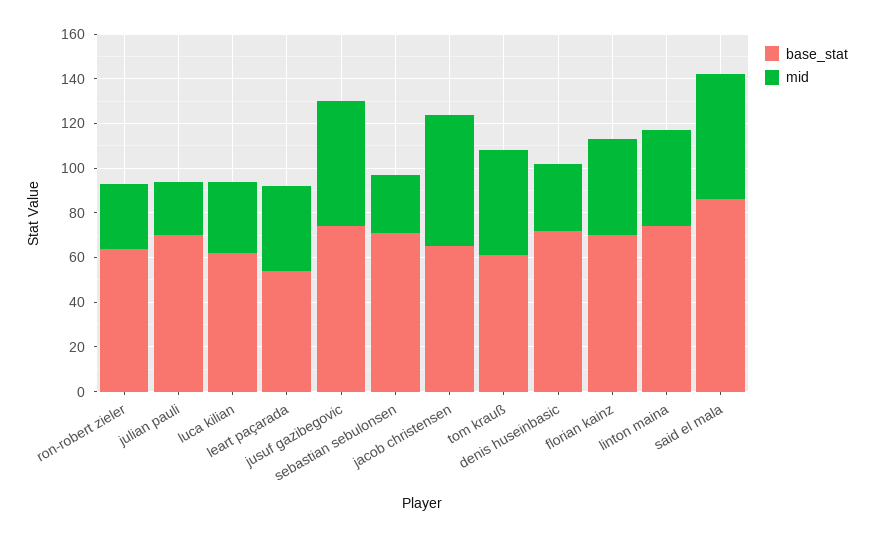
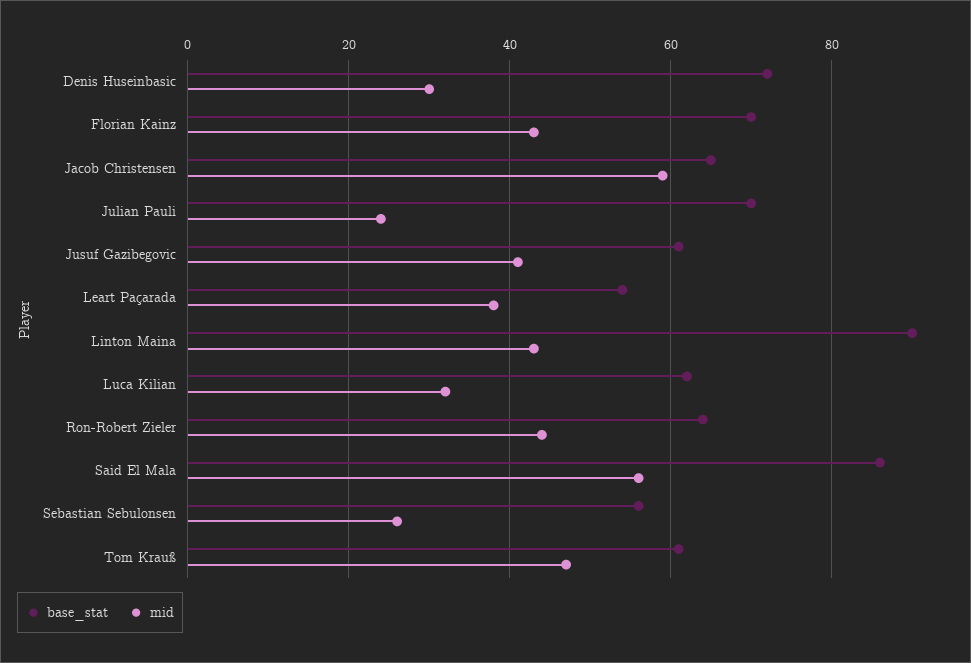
mid, ron-robert zieler: 30 -> 45
base_stat, jusuf gazibegovic: 75 -> 60
mid, jusuf gazibegovic: 55 -> 40
base_stat, sebastian sebulonsen: 70 -> 55
base_stat, linton maina: 75 -> 90

